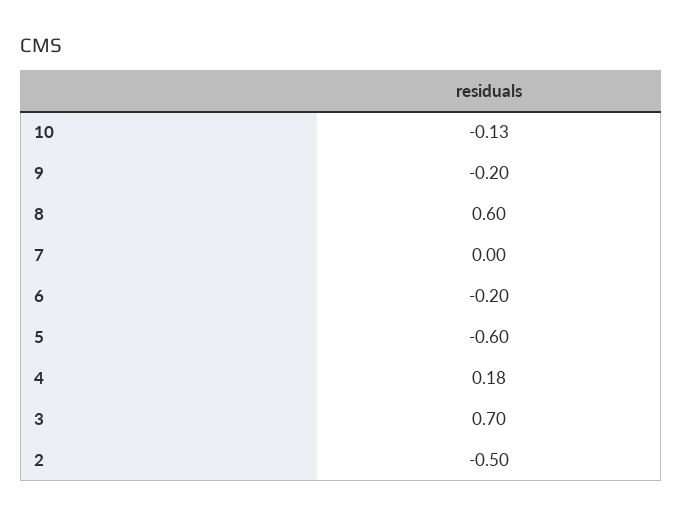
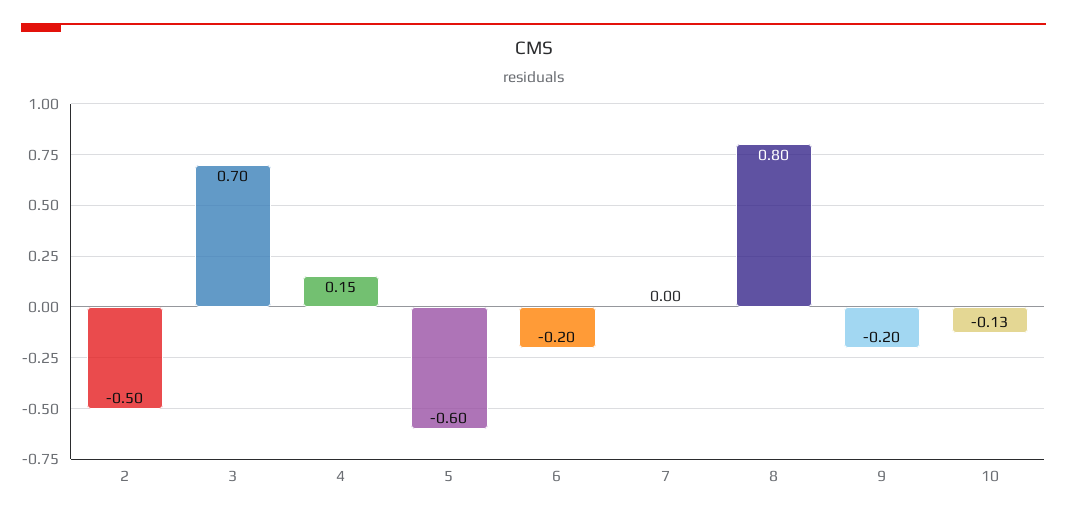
8: 0.6 -> 0.8
4: 0.18 -> 0.15

